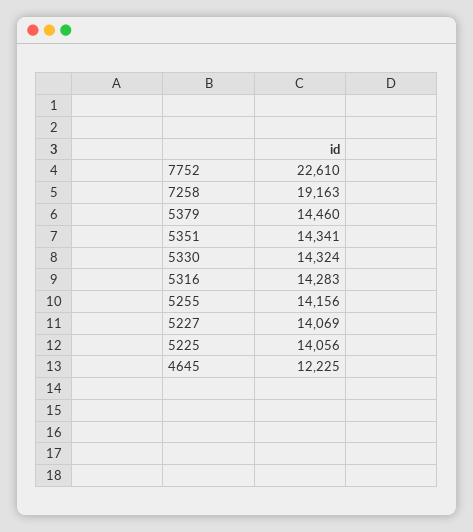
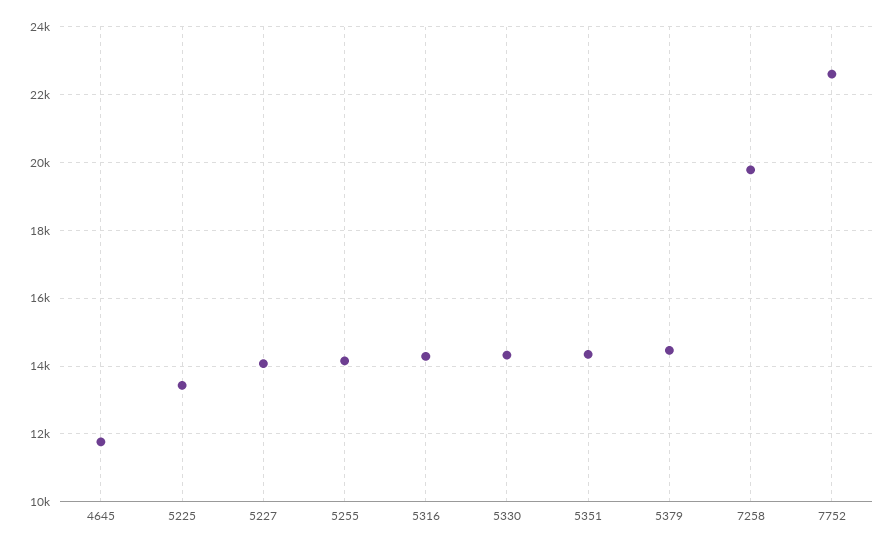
7258: 19163 -> 19800
5225: 14056 -> 13400
4645: 12225 -> 11800

